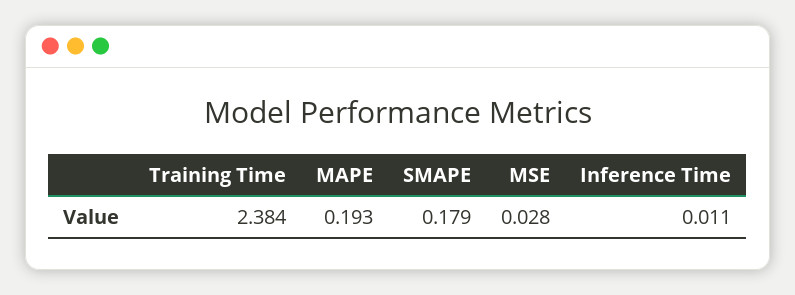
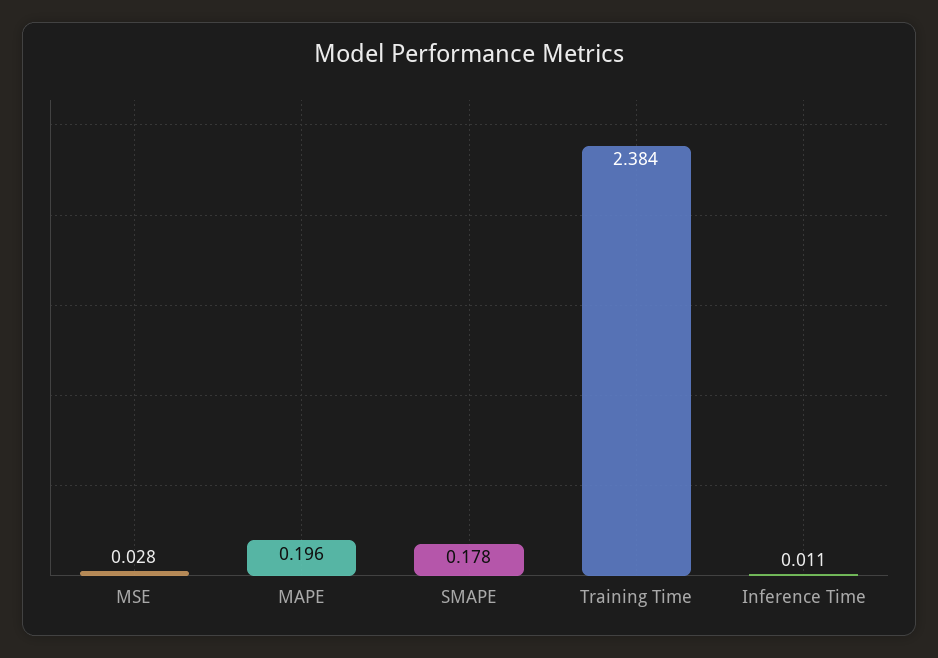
MAPE: 0.193 -> 0.196
SMAPE: 0.179 -> 0.178

